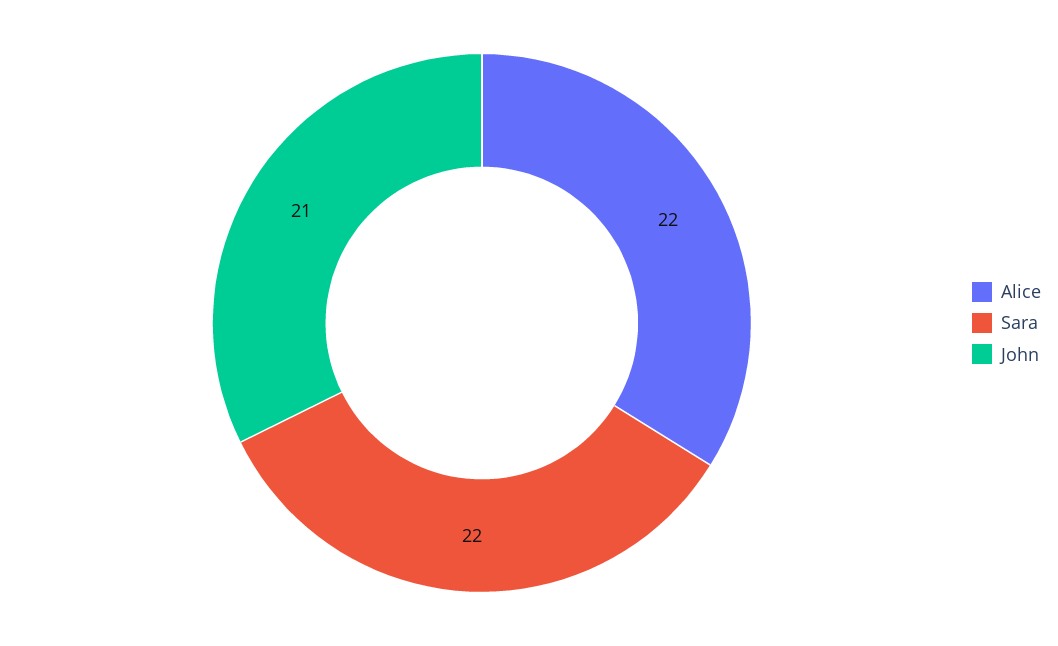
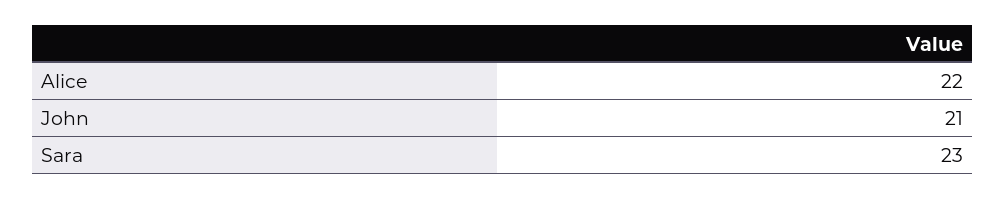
Sara: 22 -> 23

